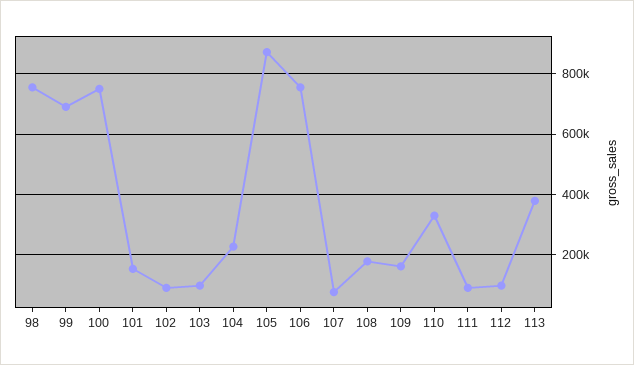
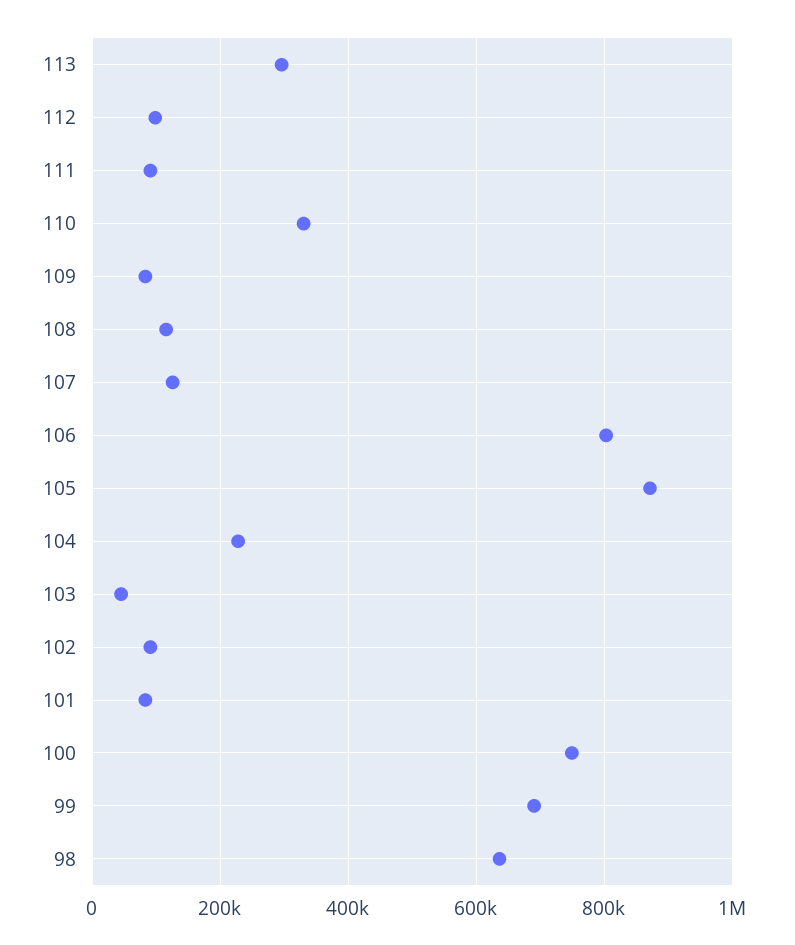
98: 760000 -> 640000
101: 160000 -> 80000
103: 100000 -> 40000
106: 760000 -> 800000
107: 80000 -> 120000
108: 180000 -> 120000
109: 160000 -> 80000
113: 380000 -> 300000

